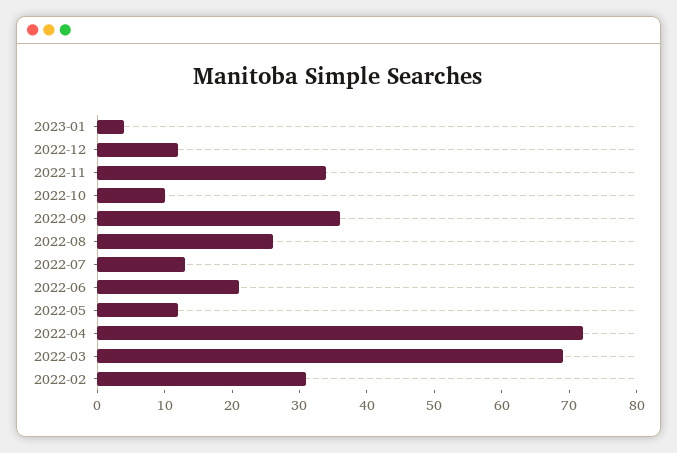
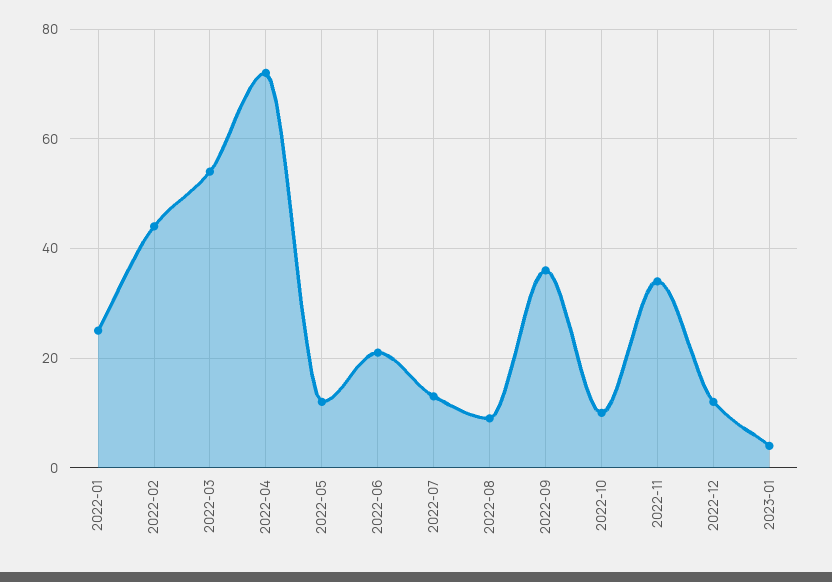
2022-08: 25 -> 10
2022-03: 70 -> 55
2022-02: 30 -> 45
2022-01: none -> 25

